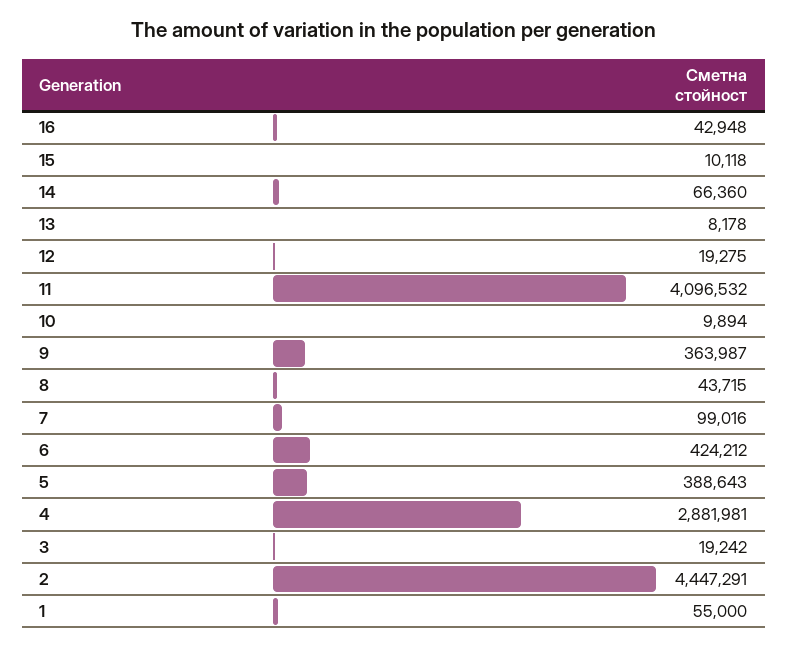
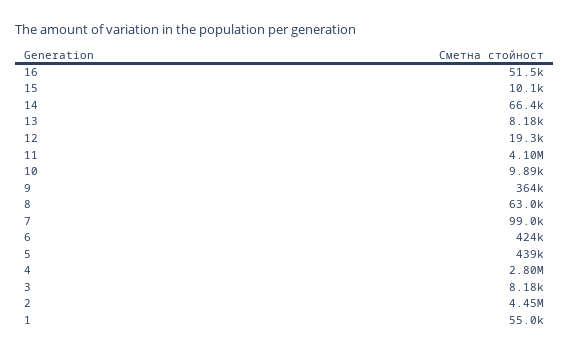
16: 42948 -> 51500
8: 43715 -> 63000
5: 388643 -> 439000
4: 2881981 -> 2800000
3: 19242 -> 8180

